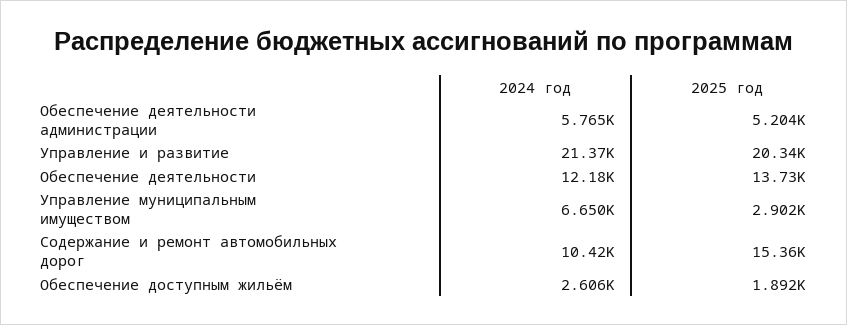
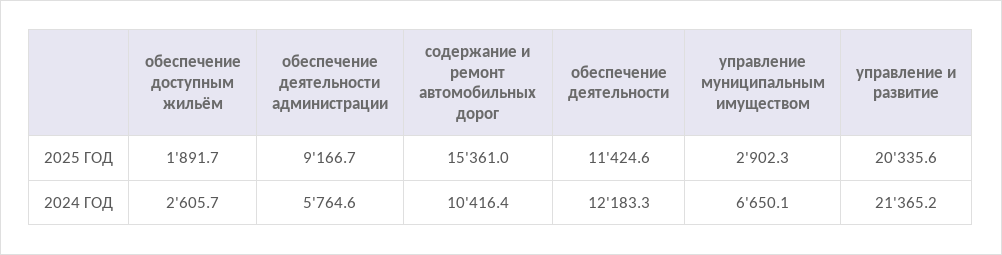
2025 год, Обеспечение деятельности администрации: 5204 -> 9166.7
2025 год, Обеспечение деятельности: 13730 -> 11424.6

